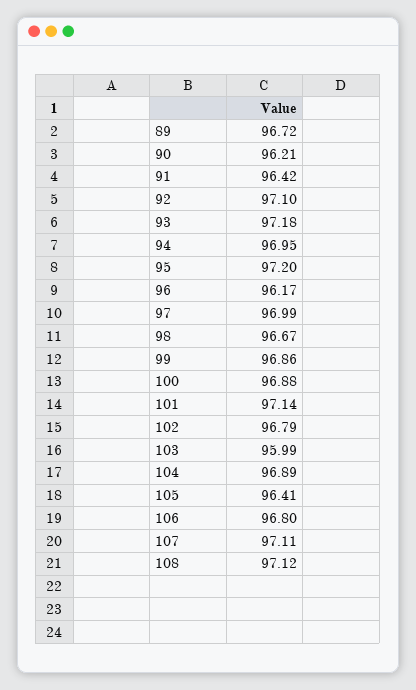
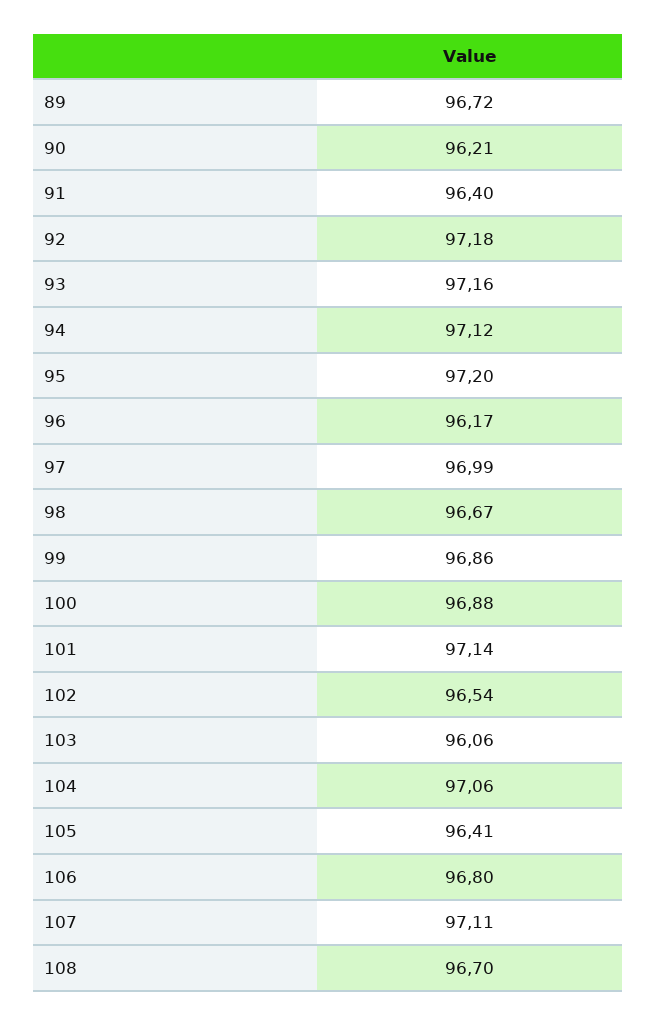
91: 96.42 -> 96.4
92: 97.1 -> 97.18
93: 97.18 -> 97.16
94: 96.95 -> 97.12
102: 96.79 -> 96.54
103: 95.99 -> 96.06
104: 96.89 -> 97.06
108: 97.12 -> 96.7

